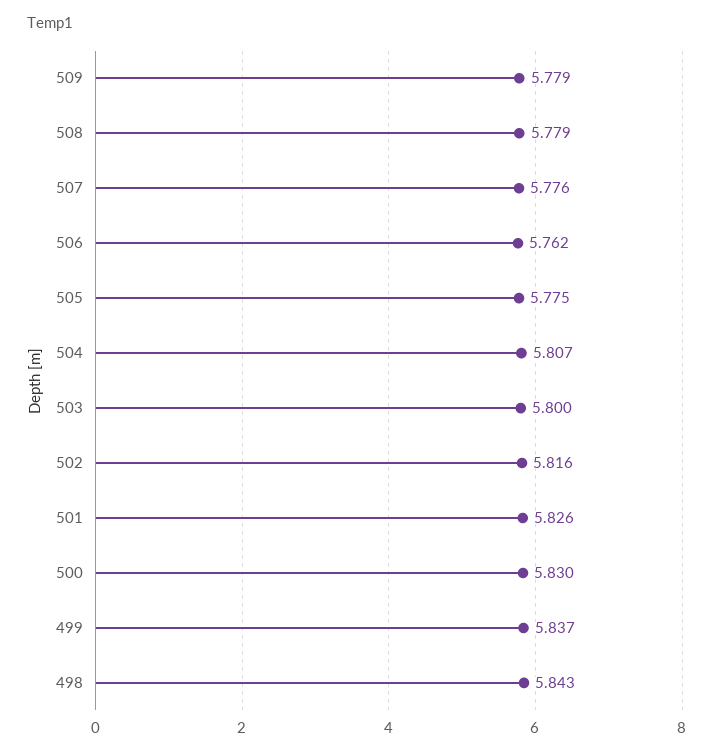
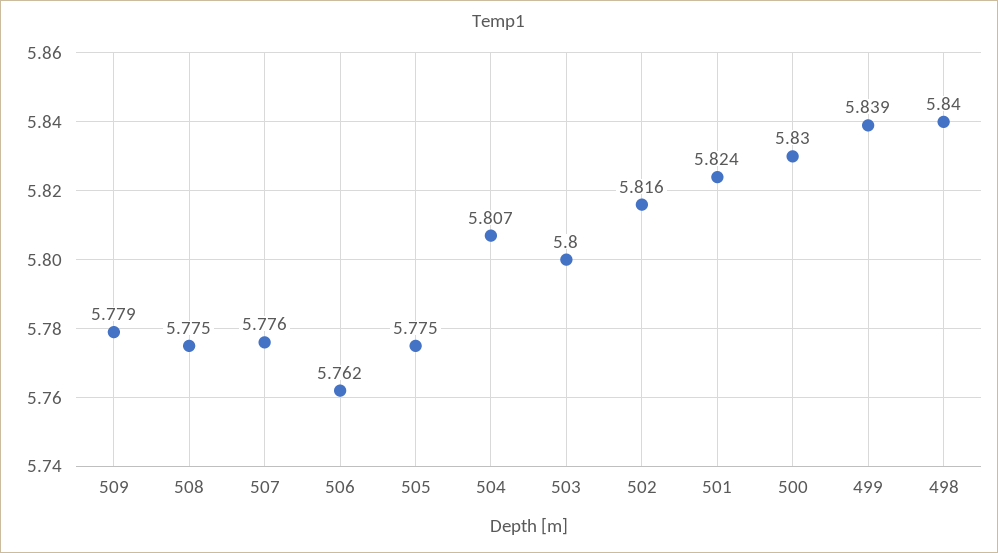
508: 5.779 -> 5.775
501: 5.826 -> 5.824
499: 5.837 -> 5.839
498: 5.843 -> 5.84

